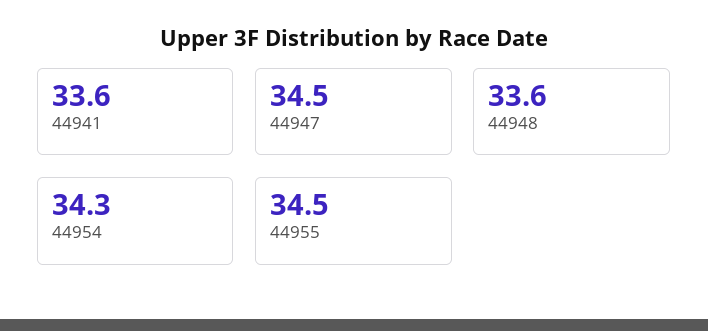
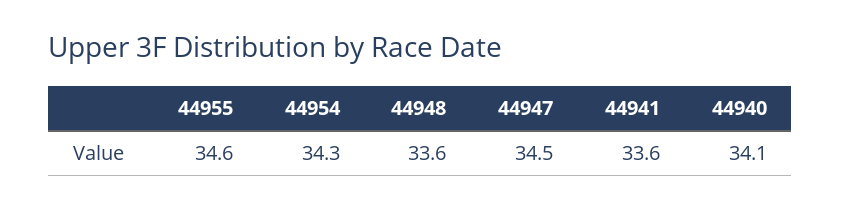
44955: 34.5 -> 34.6
44940: none -> 34.1

